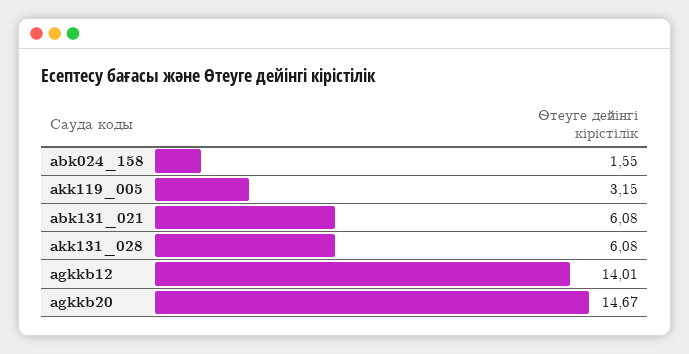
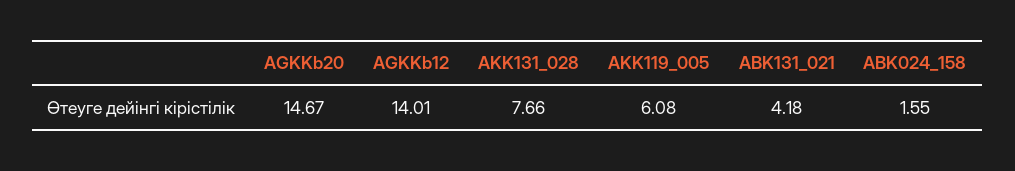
akk119_005: 3.15 -> 6.08
abk131_021: 6.08 -> 4.18
akk131_028: 6.08 -> 7.66

